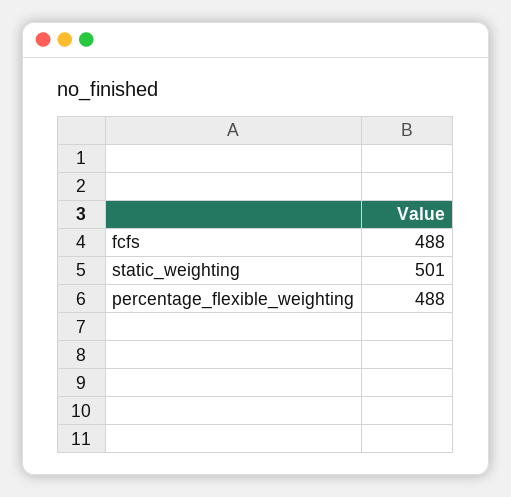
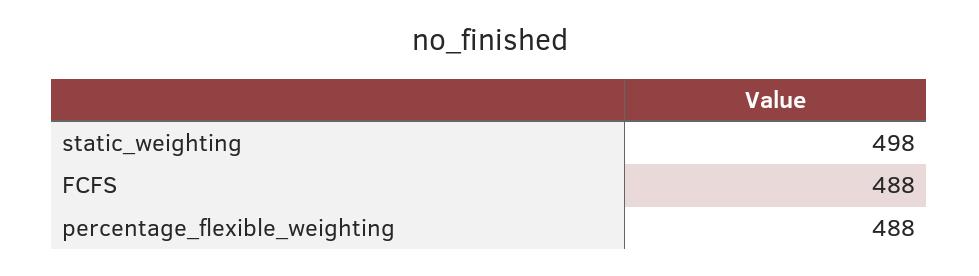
static_weighting: 501 -> 498

